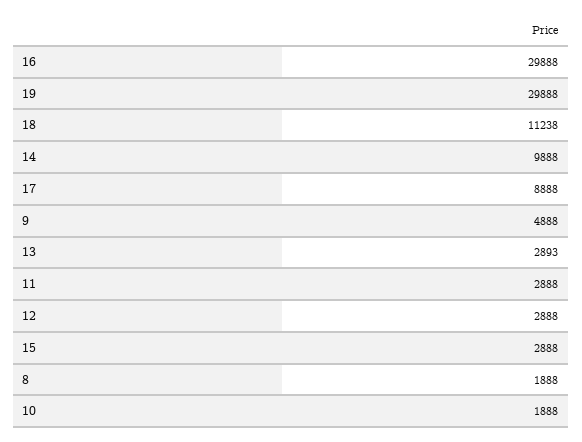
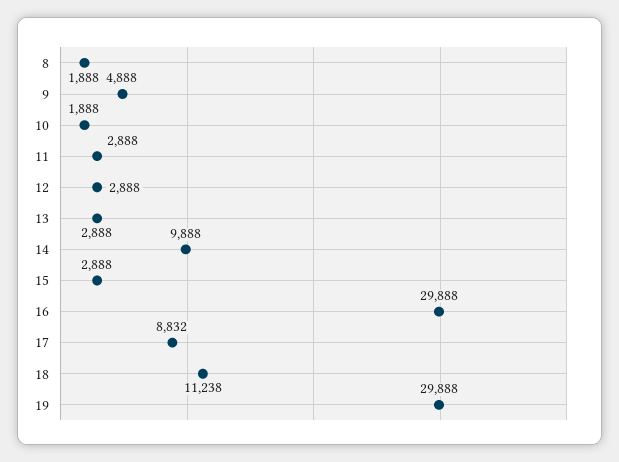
17: 8888 -> 8832
13: 2893 -> 2888

